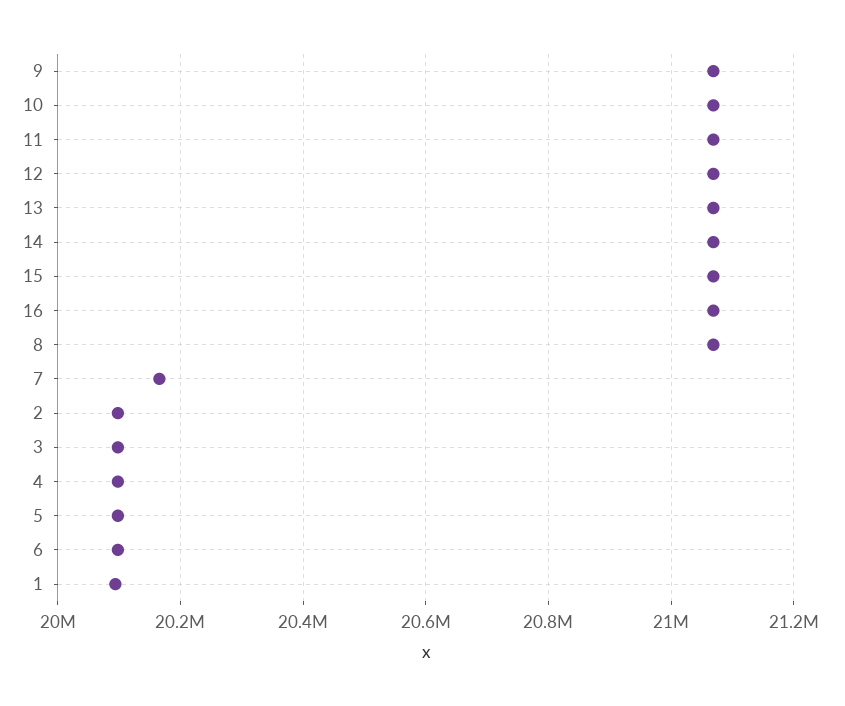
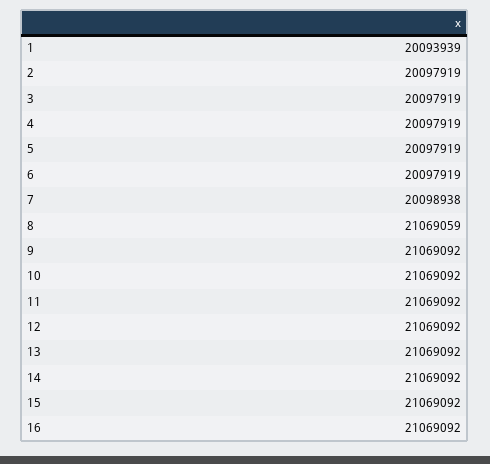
7: 20160000 -> 20098938

